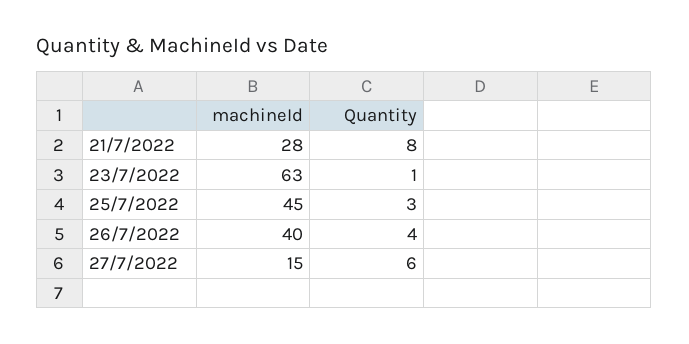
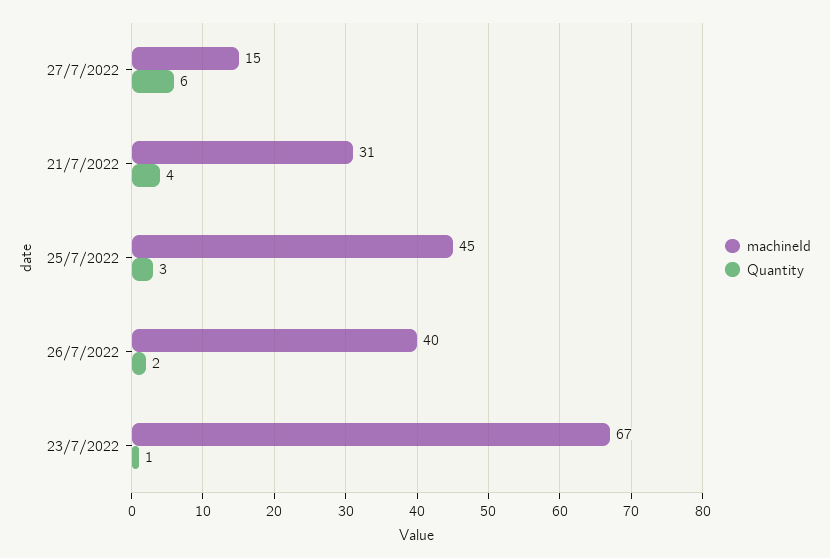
machineId, 21/7/2022: 28 -> 31
Quantity, 21/7/2022: 8 -> 4
machineId, 23/7/2022: 63 -> 67
Quantity, 26/7/2022: 4 -> 2

